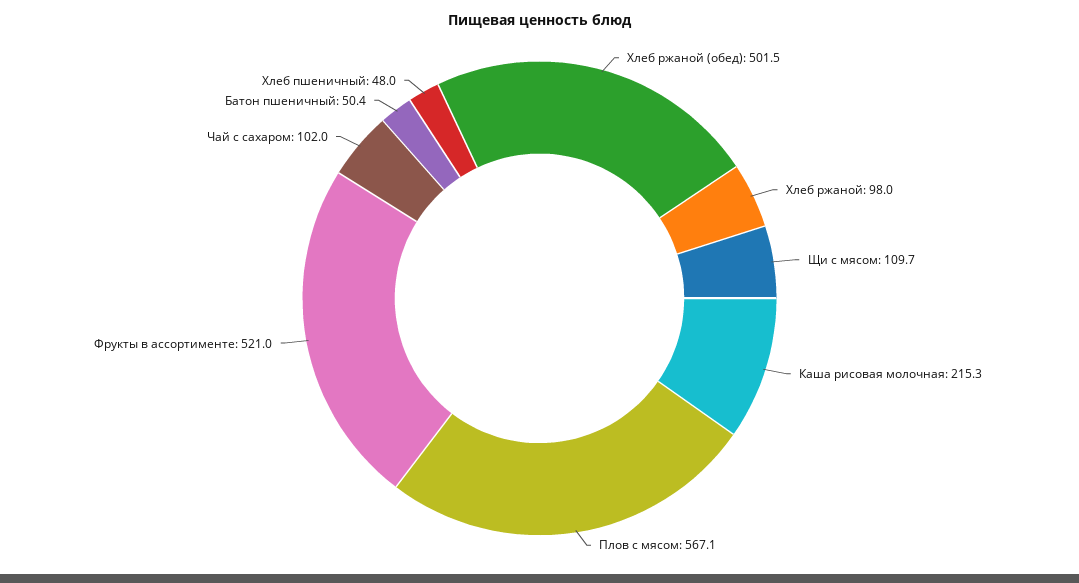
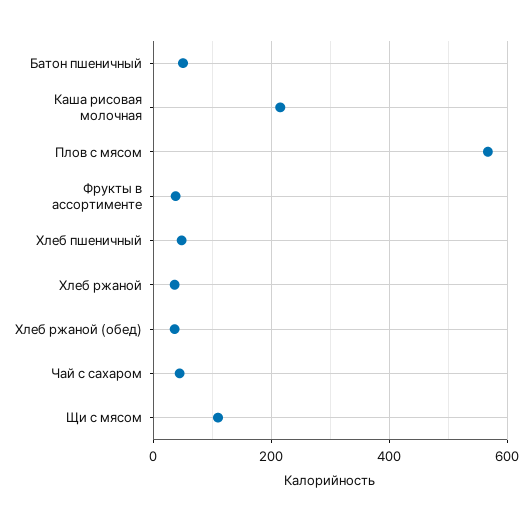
Хлеб ржаной (обед): 501.5 -> 40
Хлеб ржаной: 98 -> 40
Фрукты в ассортименте: 521 -> 40
Чай с сахаром: 102 -> 40

